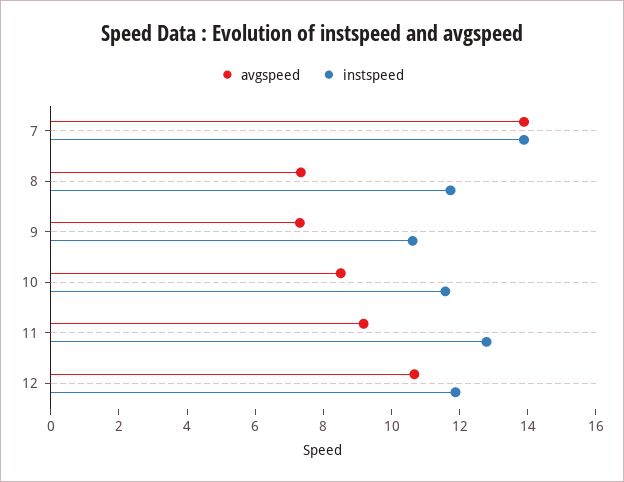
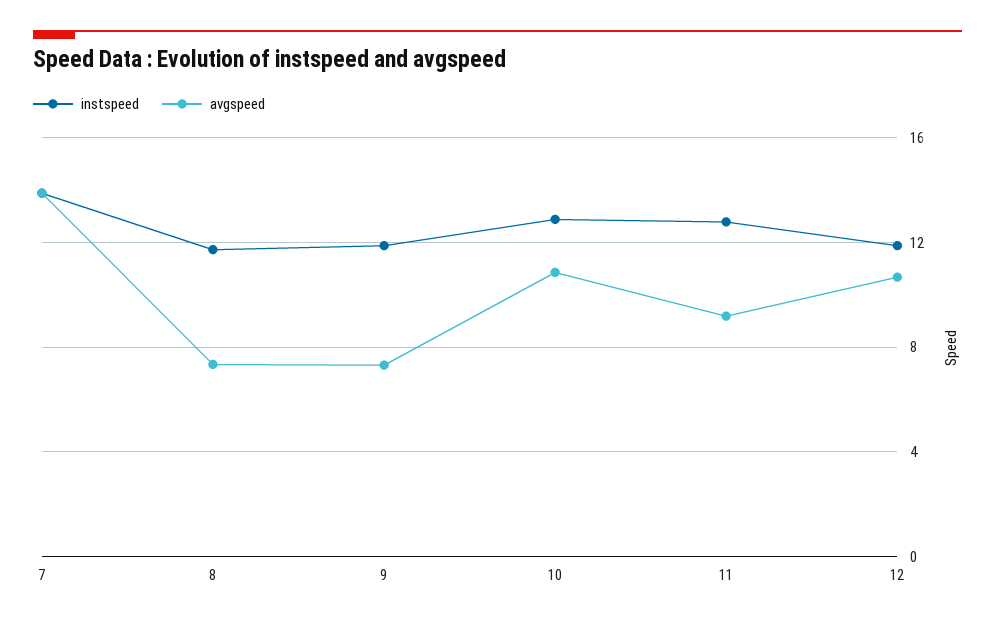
instspeed, 9: 10.5 -> 12
avgspeed, 10: 8.5 -> 11
instspeed, 10: 11.5 -> 13

